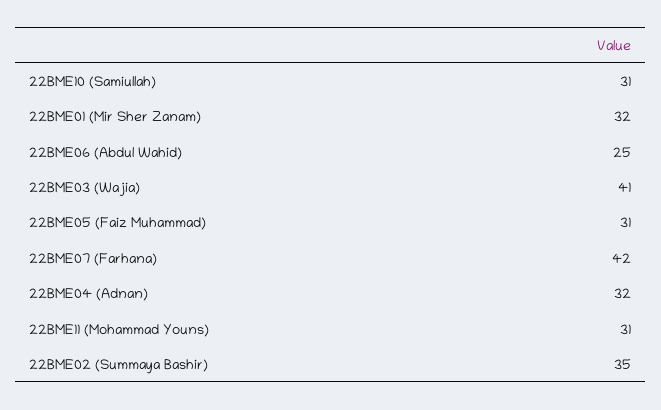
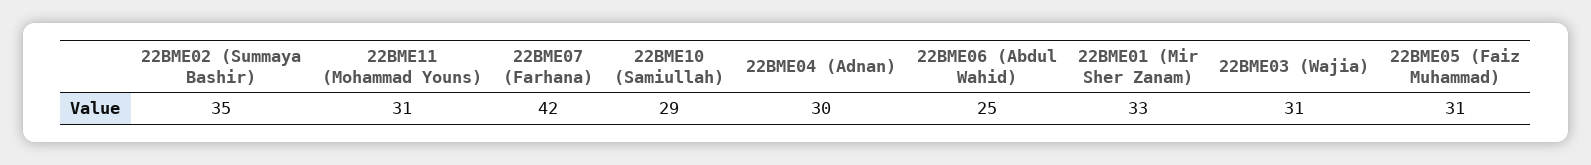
22BME10 (Samiullah): 31 -> 29
22BME01 (Mir Sher Zanam): 32 -> 33
22BME03 (Wajia): 41 -> 31
22BME04 (Adnan): 32 -> 30

